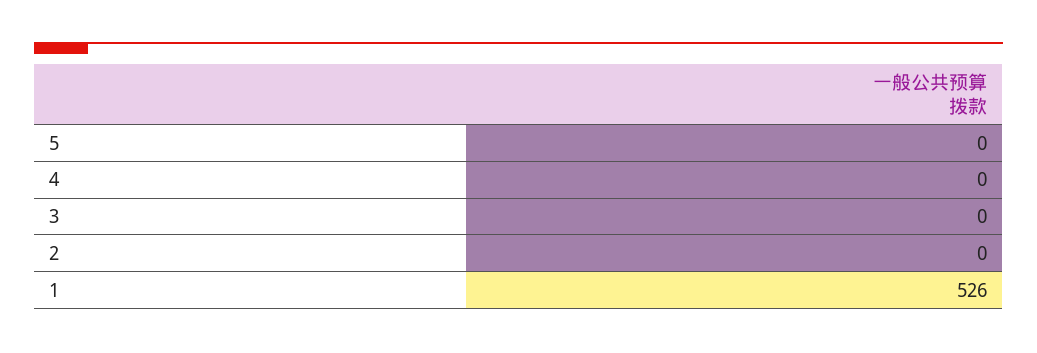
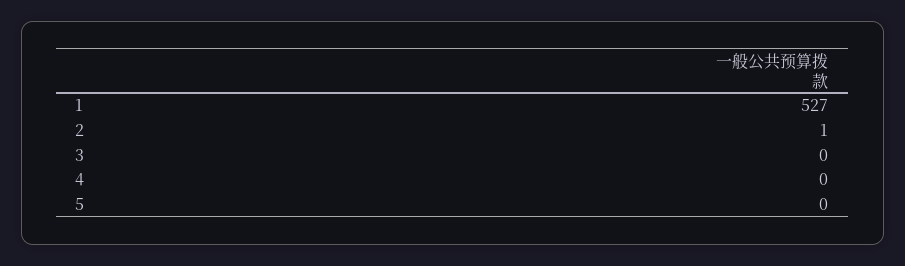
2: 0 -> 1
1: 526 -> 527

